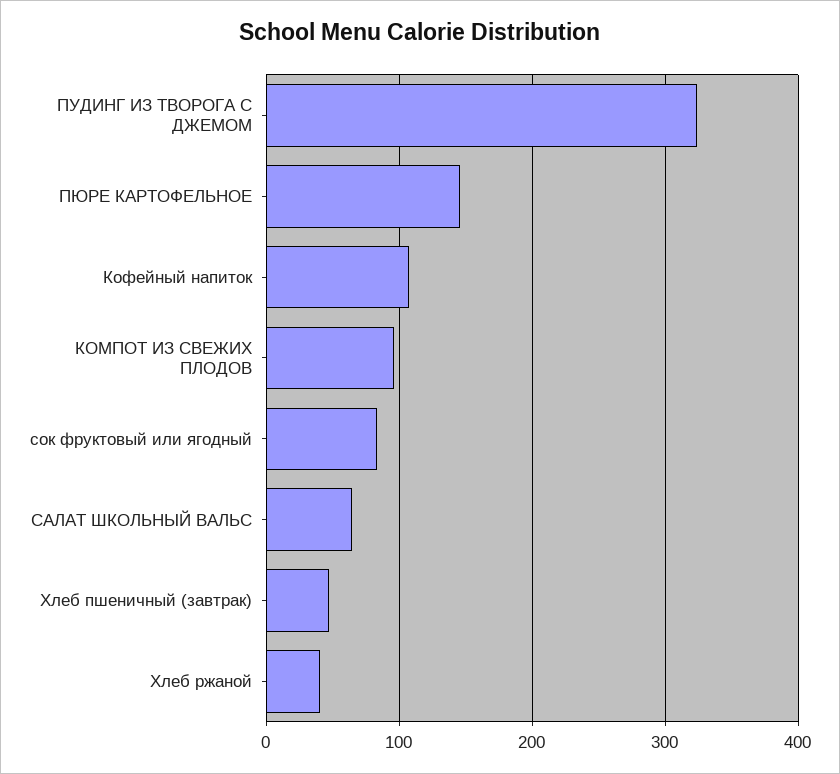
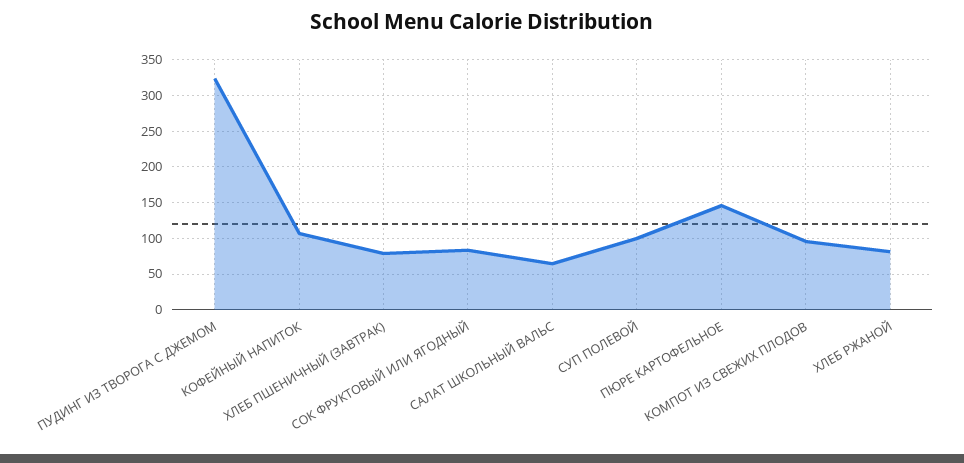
Хлеб пшеничный (завтрак): 50 -> 80
Хлеб ржаной: 40 -> 80
СУП ПОЛЕВОЙ: none -> 100

